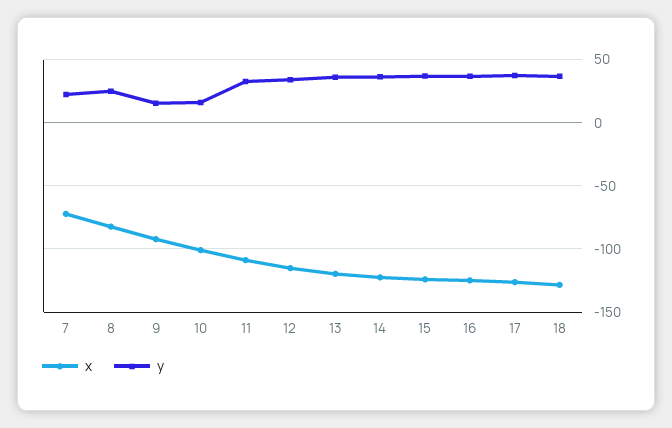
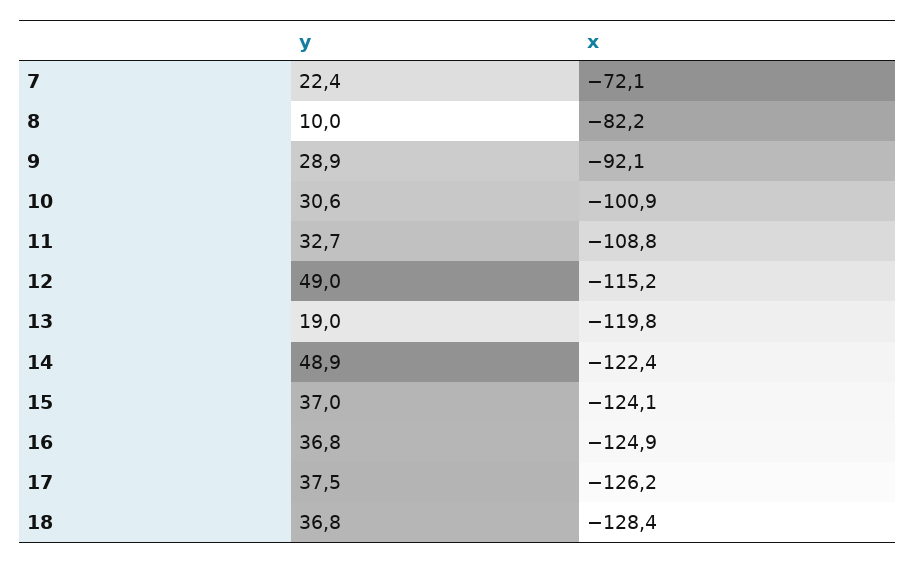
y, 8: 25 -> 10
y, 9: 15 -> 28.9
y, 10: 15 -> 30.6
y, 12: 35 -> 49
y, 13: 35 -> 19
y, 14: 35 -> 48.9

